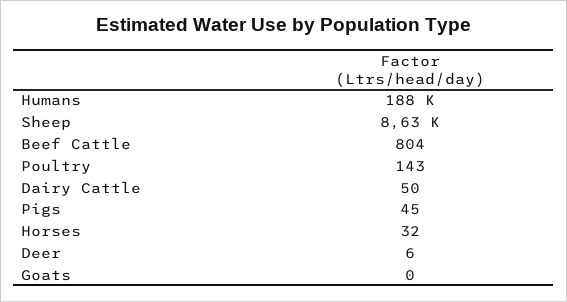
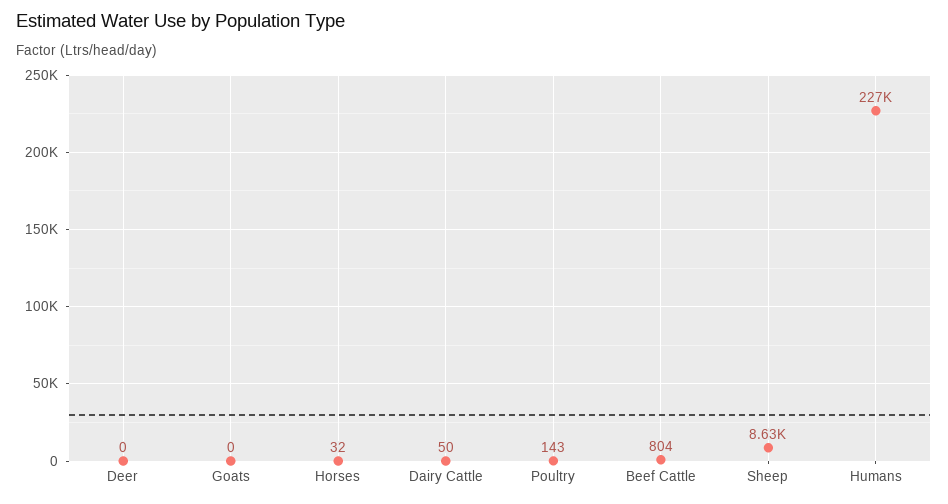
Humans: 188000 -> 227000
Pigs: 45 -> none
Deer: 6 -> 0

